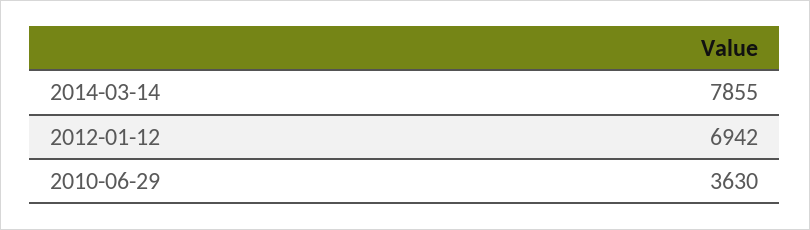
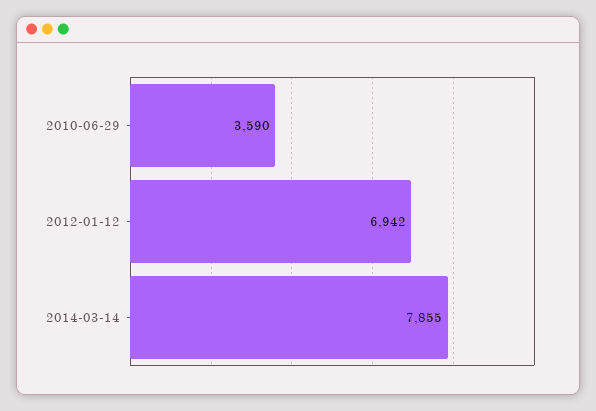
2010-06-29: 3630 -> 3590

